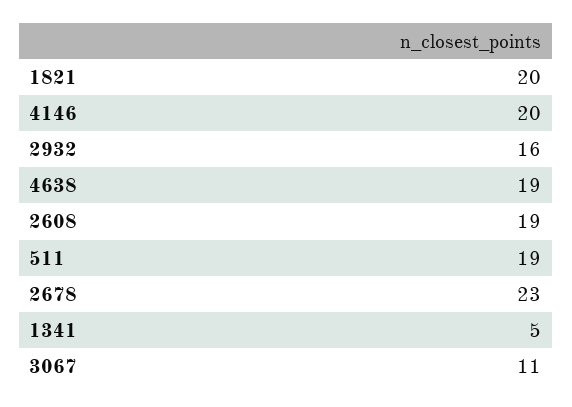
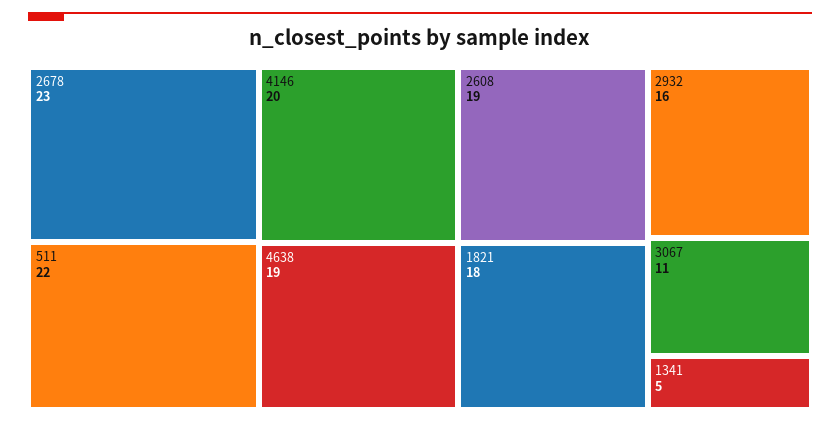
1821: 20 -> 18
511: 19 -> 22

